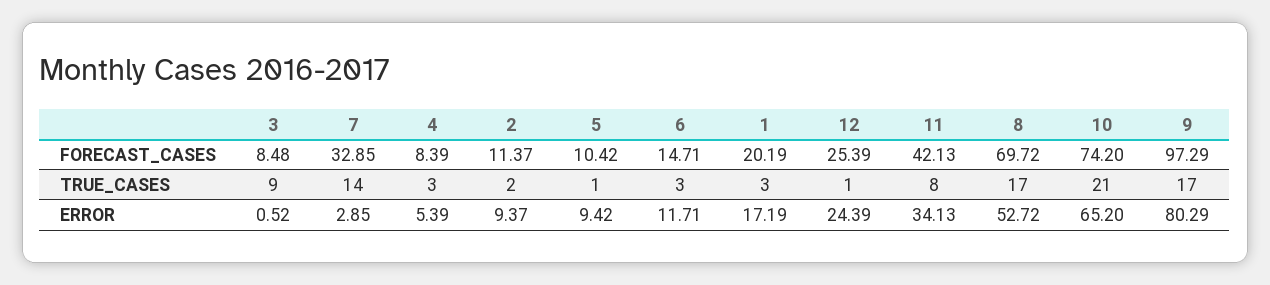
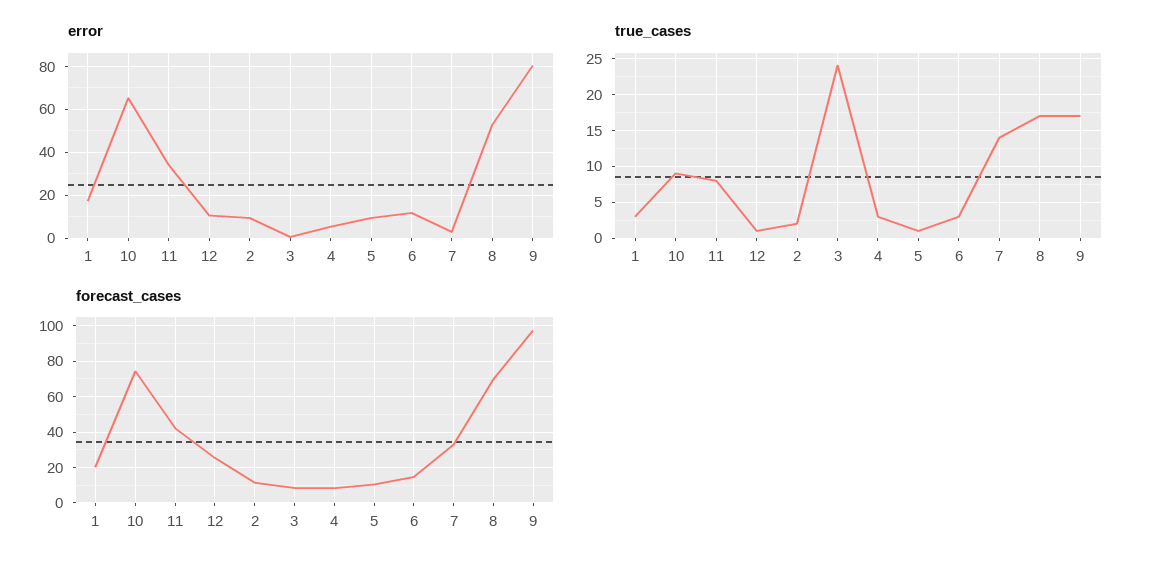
TRUE_CASES, 3: 9 -> 24
TRUE_CASES, 10: 21 -> 9
ERROR, 12: 24.39 -> 10

